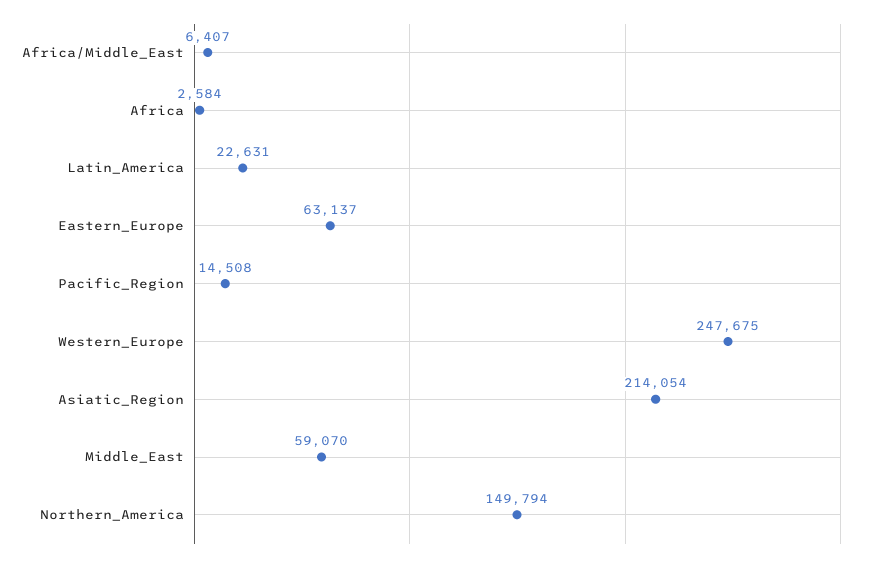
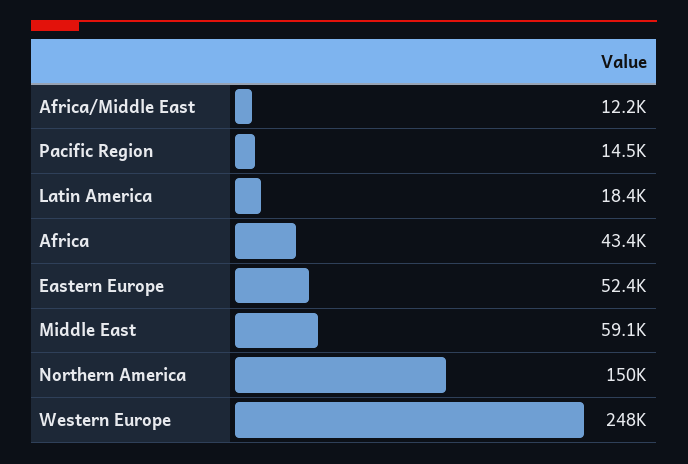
Africa/Middle_East: 6407 -> 12200
Africa: 2584 -> 43400
Latin_America: 22631 -> 18400
Eastern_Europe: 63137 -> 52400
Asiatic_Region: 214054 -> none

